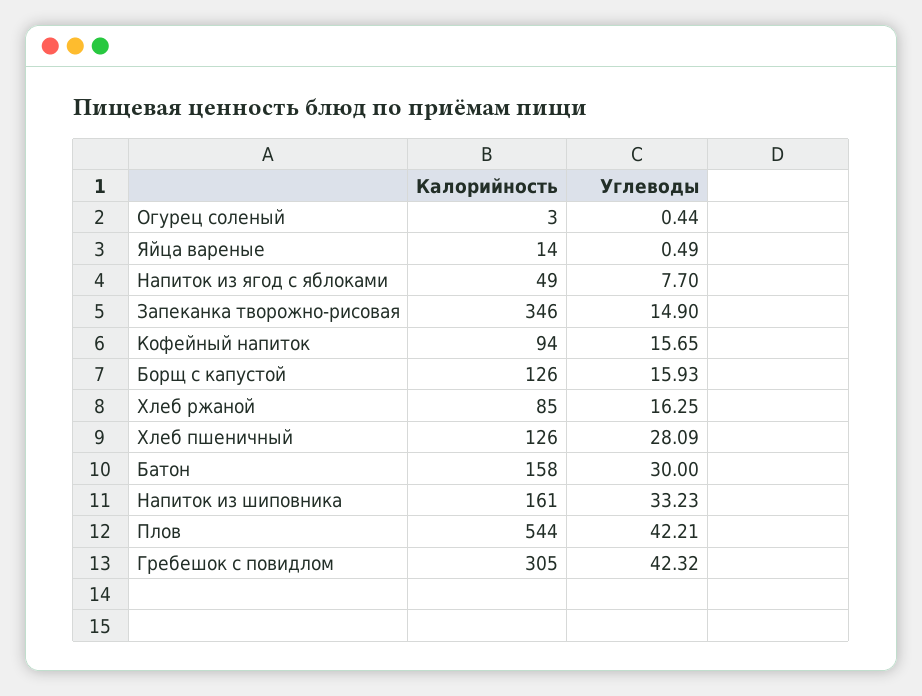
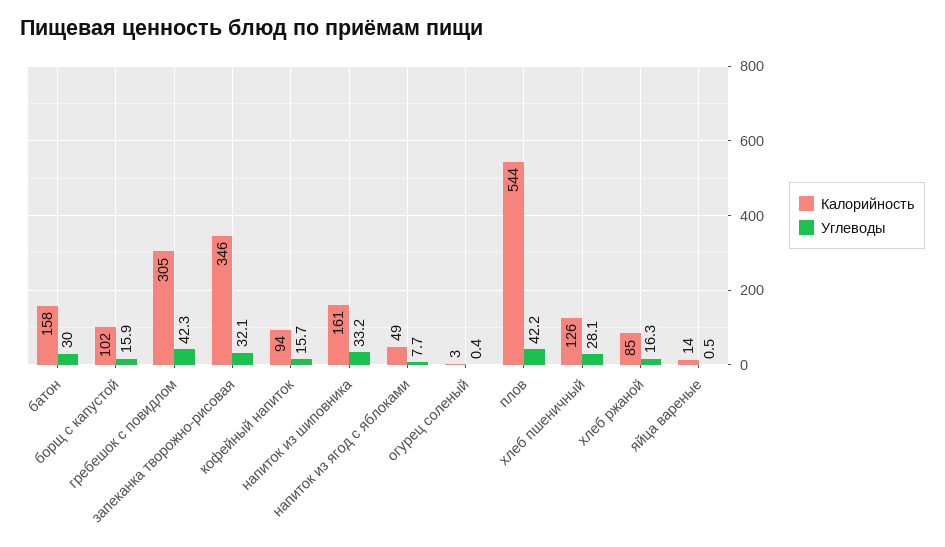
Углеводы, Запеканка творожно-рисовая: 14.9 -> 32.1
Калорийность, Борщ с капустой: 126 -> 102

